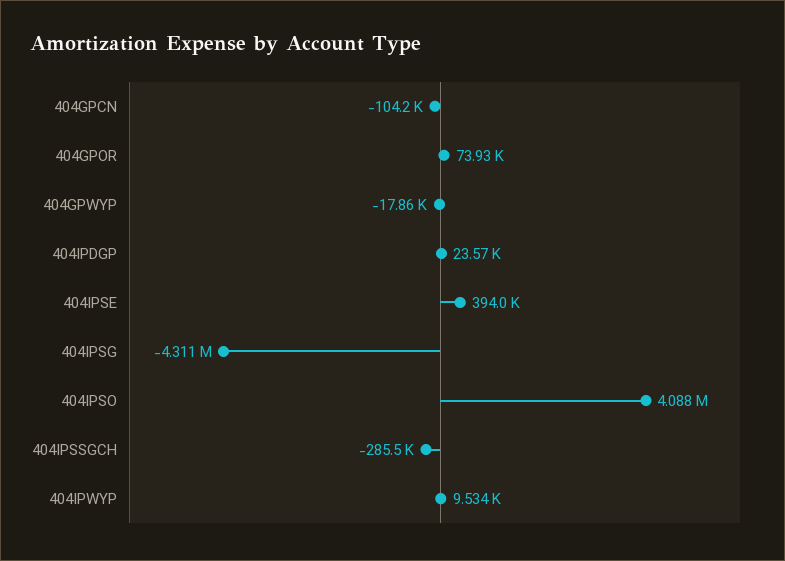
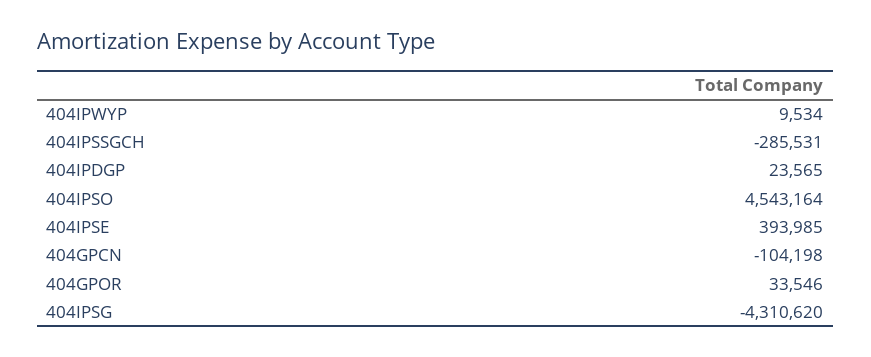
404GPOR: 73930 -> 33546
404GPWYP: -17860 -> none
404IPSO: 4088000 -> 4543164

